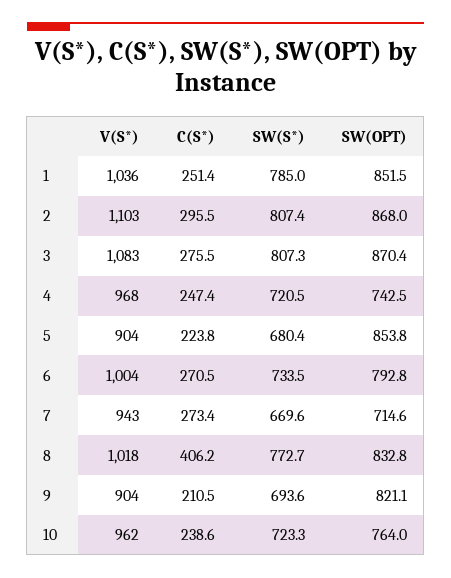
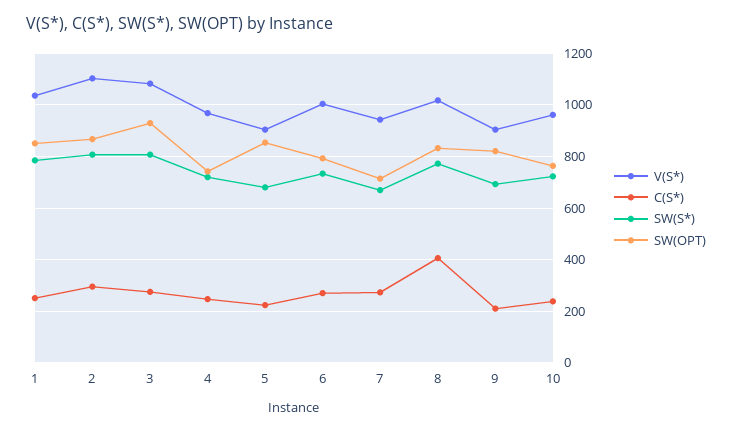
SW(OPT), 3: 870.4 -> 925

